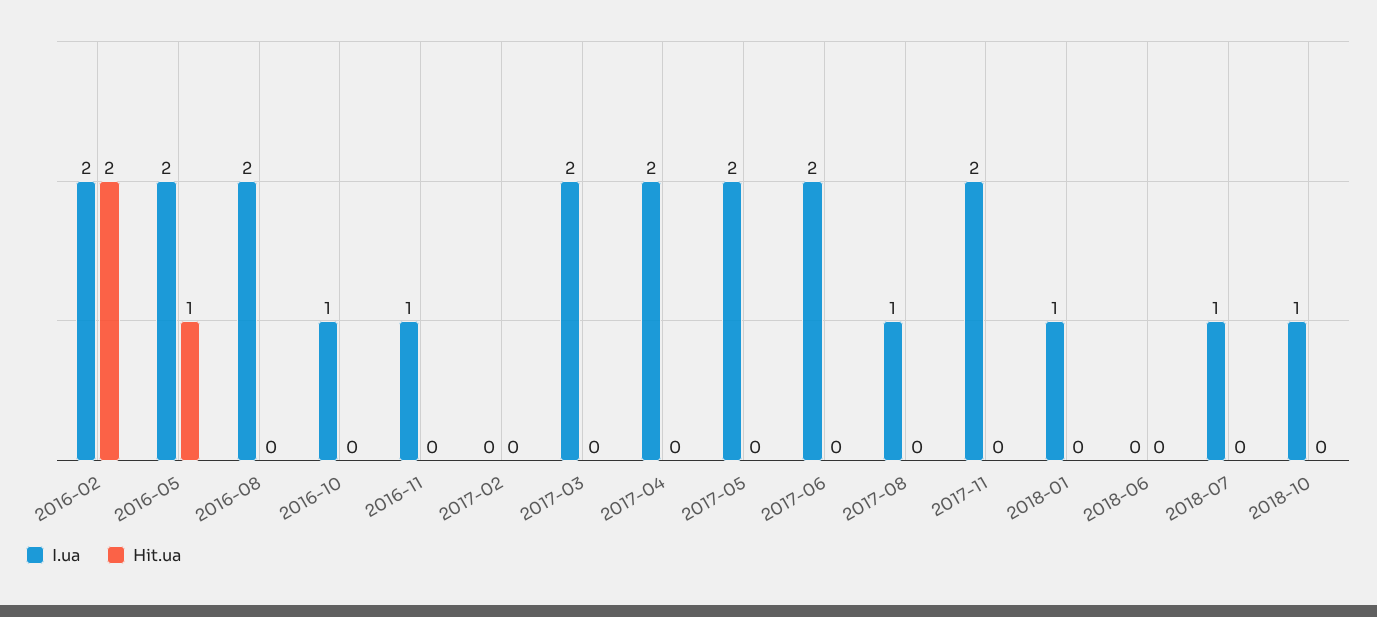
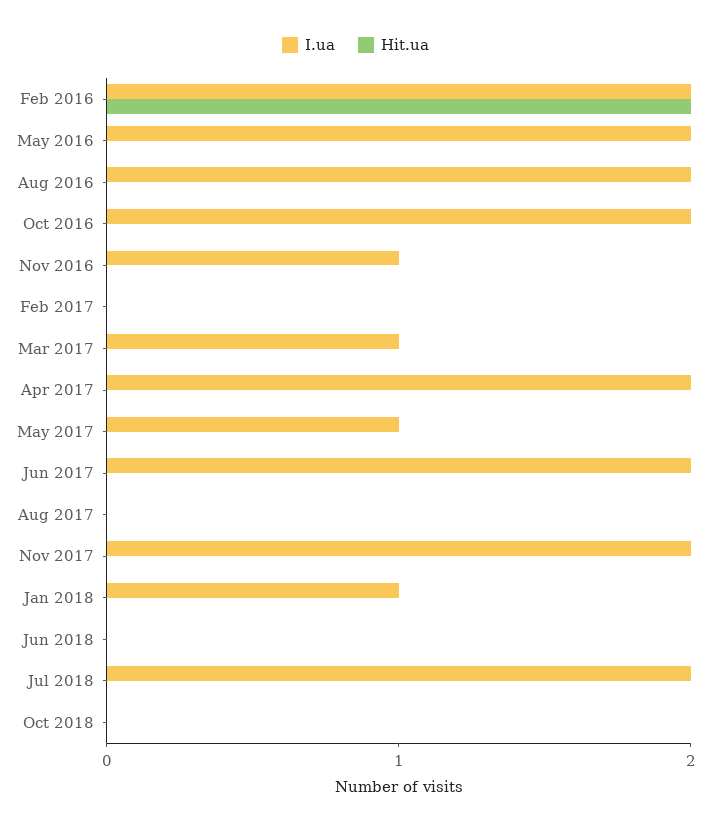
Hit.ua, 2016-05: 1 -> 0
I.ua, 2016-10: 1 -> 2
I.ua, 2017-03: 2 -> 1
I.ua, 2017-05: 2 -> 1
I.ua, 2017-08: 1 -> 0
I.ua, 2018-07: 1 -> 2
I.ua, 2018-10: 1 -> 0

